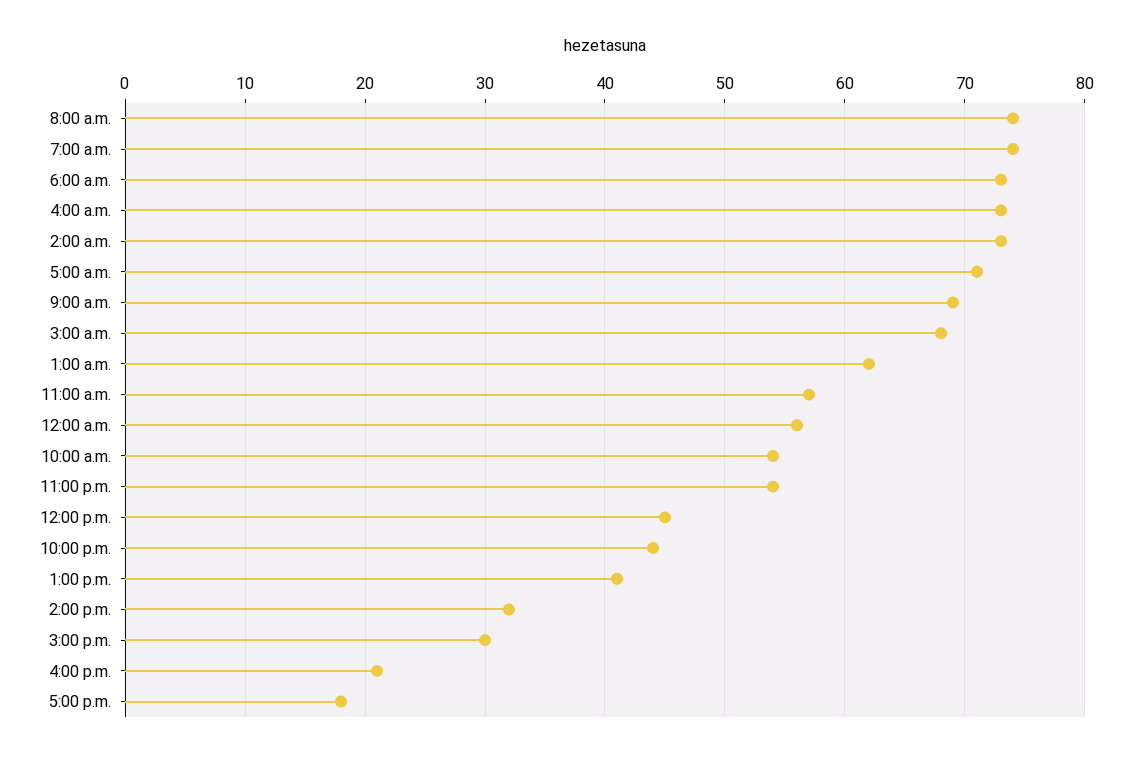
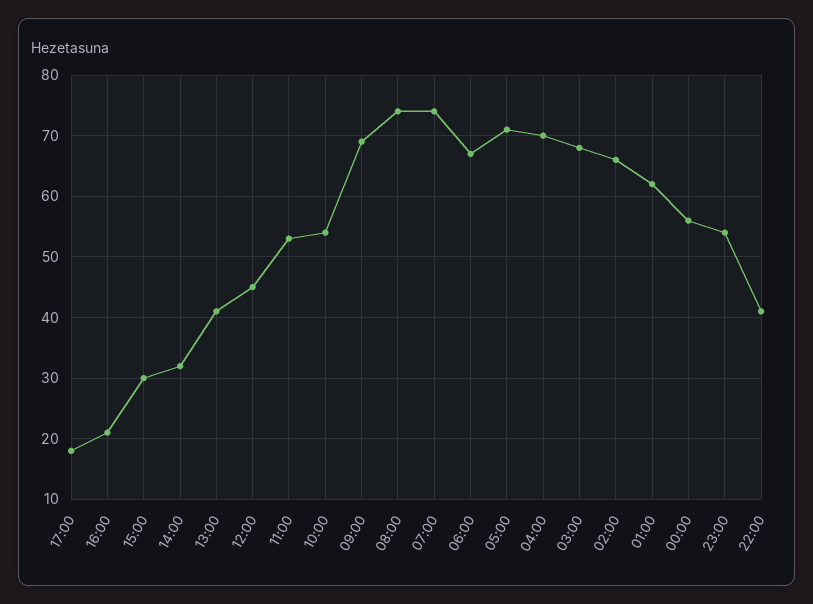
6:00 a.m.: 73 -> 67
4:00 a.m.: 73 -> 70
2:00 a.m.: 73 -> 66
11:00 a.m.: 57 -> 53
10:00 p.m.: 44 -> 41

